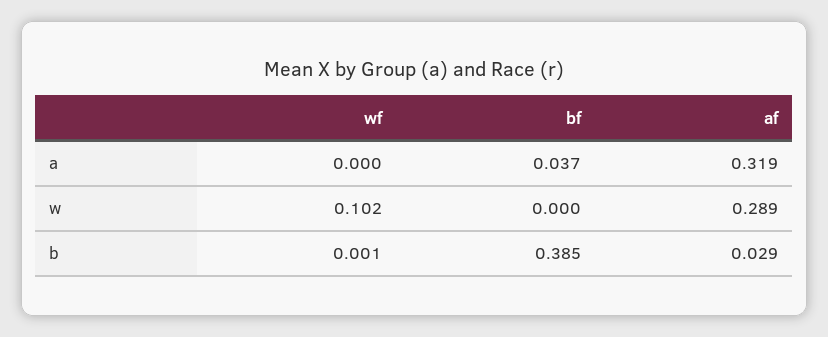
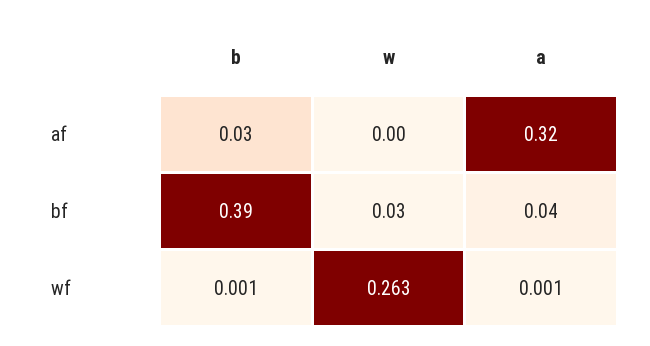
wf, a: 0 -> 0.001
wf, w: 0.102 -> 0.263
bf, w: 0 -> 0.03
af, w: 0.289 -> 0

